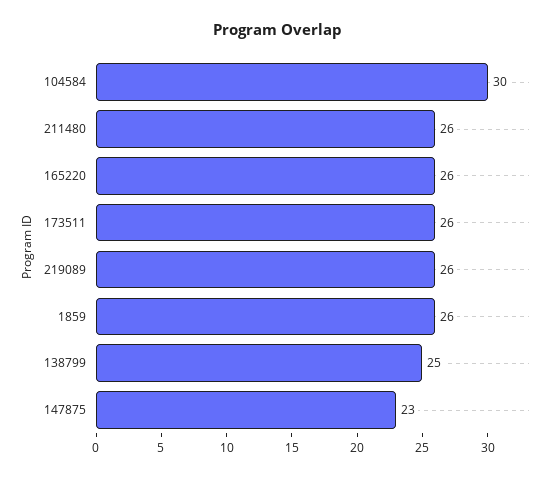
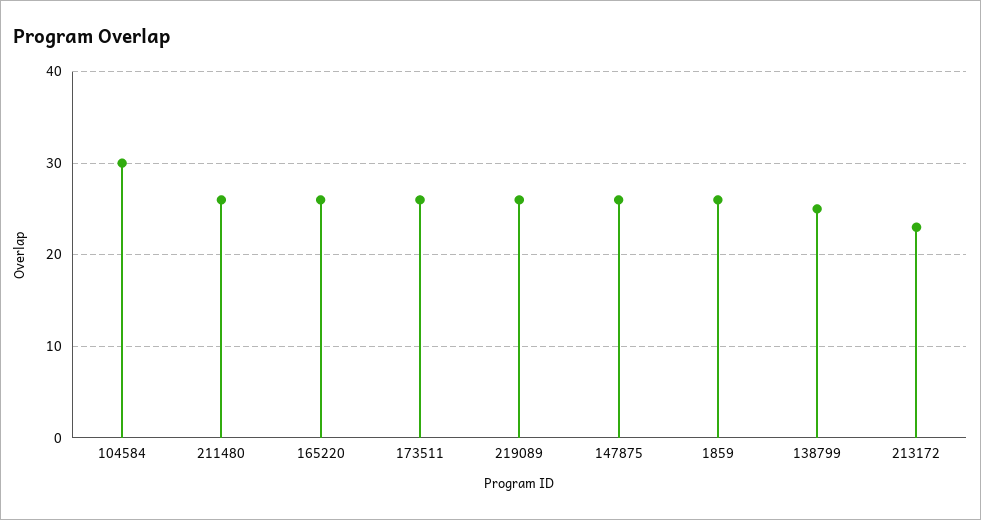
147875: 23 -> 26
213172: none -> 23

